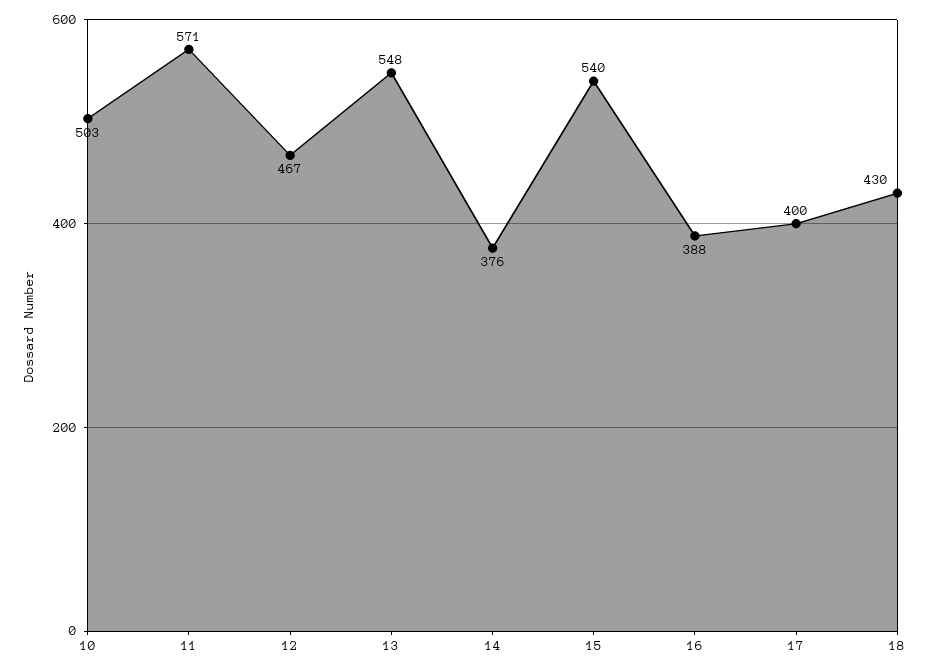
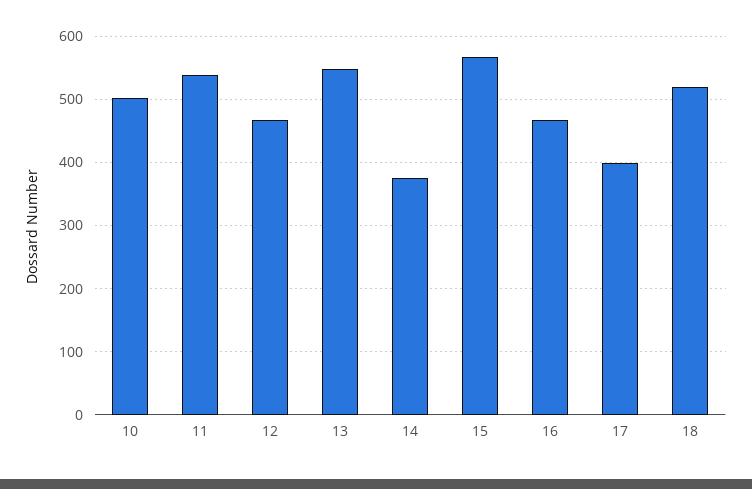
11: 571 -> 540
15: 540 -> 570
16: 388 -> 470
18: 430 -> 520

